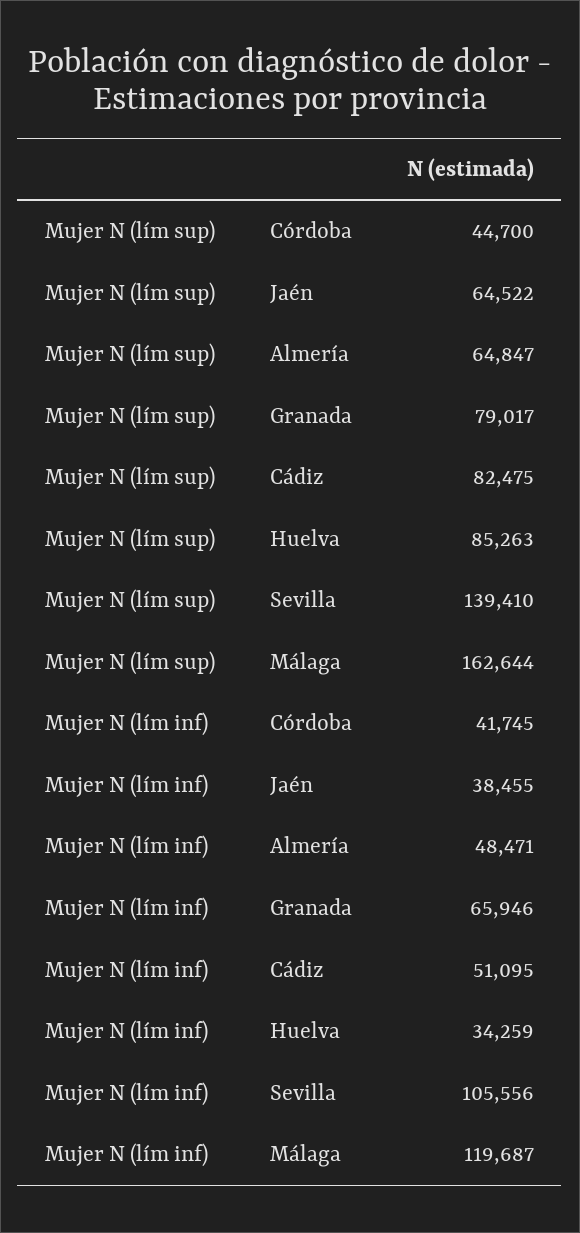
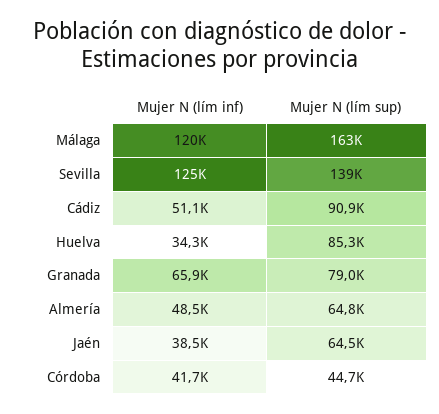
Mujer N (lím sup), Cádiz: 82475 -> 90900
Mujer N (lím inf), Sevilla: 105556 -> 125000

